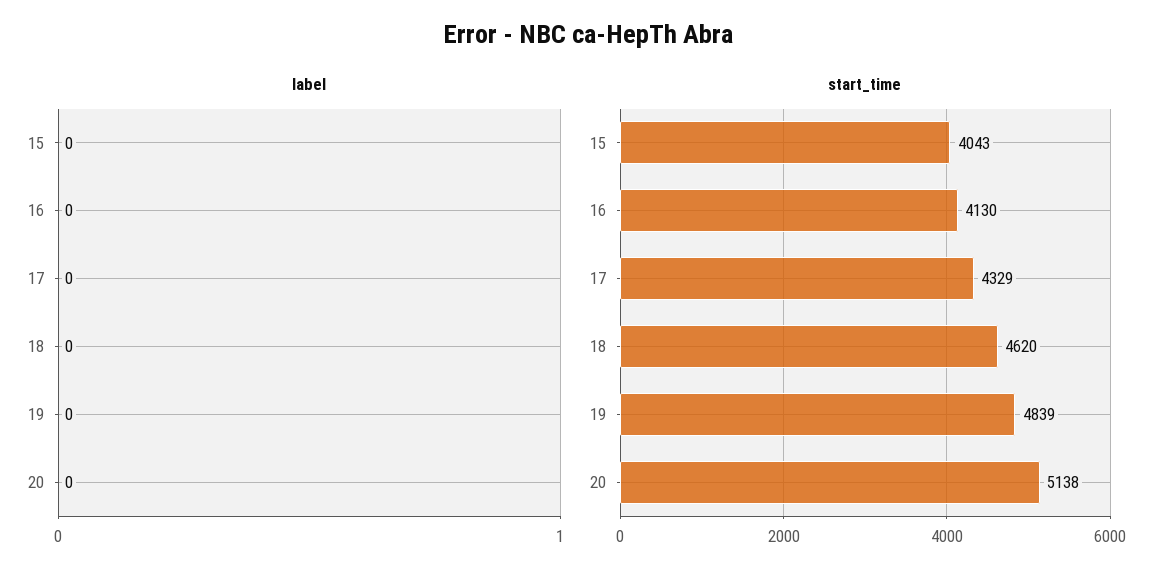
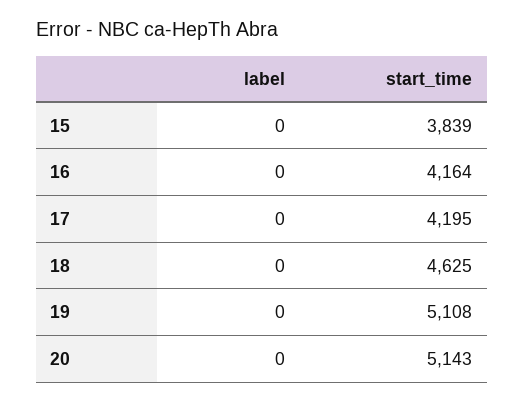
start_time, 15: 4043 -> 3839
start_time, 16: 4130 -> 4164
start_time, 17: 4329 -> 4195
start_time, 18: 4620 -> 4625
start_time, 19: 4839 -> 5108
start_time, 20: 5138 -> 5143

